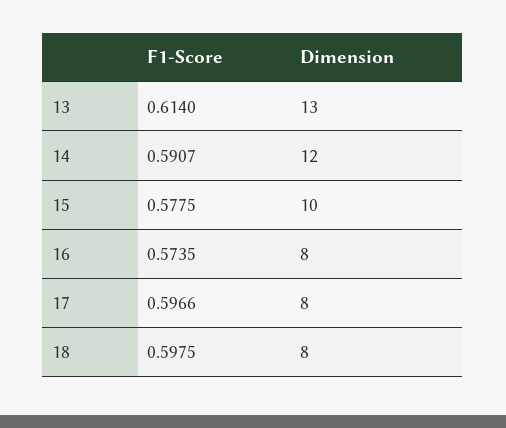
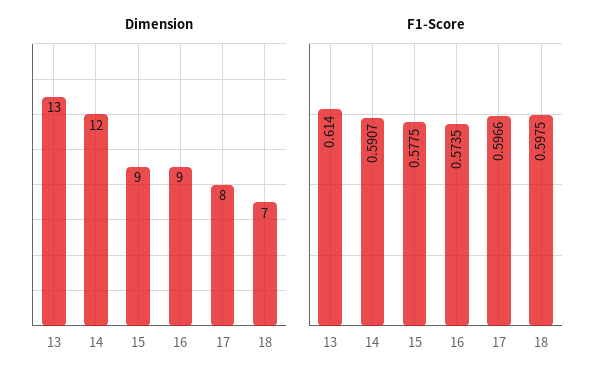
Dimension, 15: 10 -> 9
Dimension, 16: 8 -> 9
Dimension, 18: 8 -> 7

